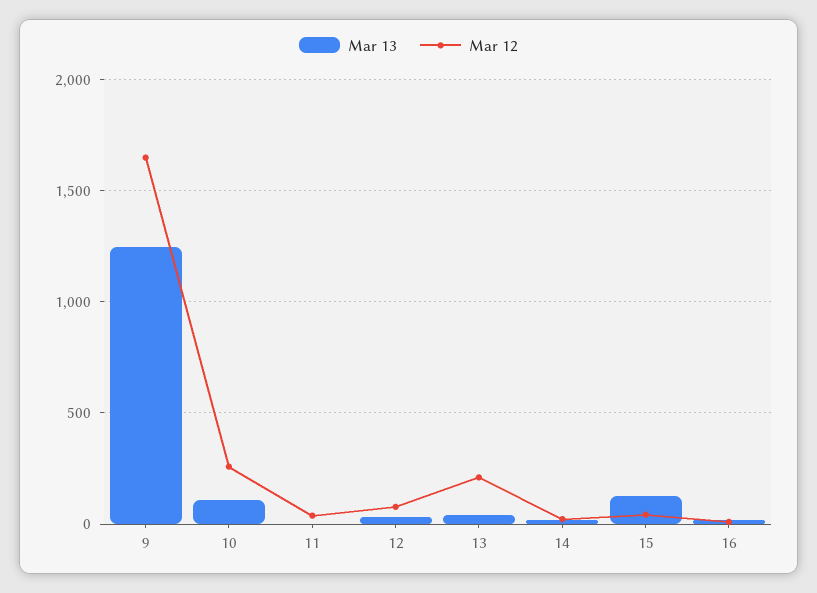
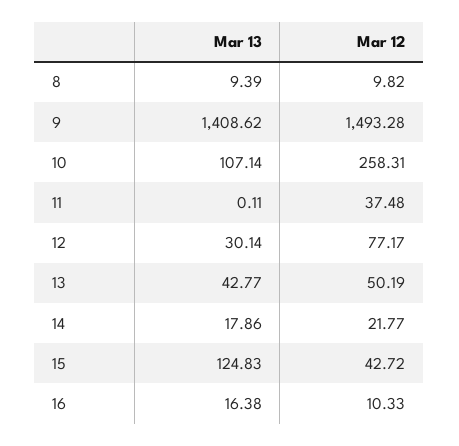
Mar 13, 9: 1250 -> 1408.62
Mar 12, 9: 1650 -> 1493.28
Mar 12, 13: 200 -> 50.19
Mar 13, 8: none -> 9.39
Mar 12, 8: none -> 9.82

